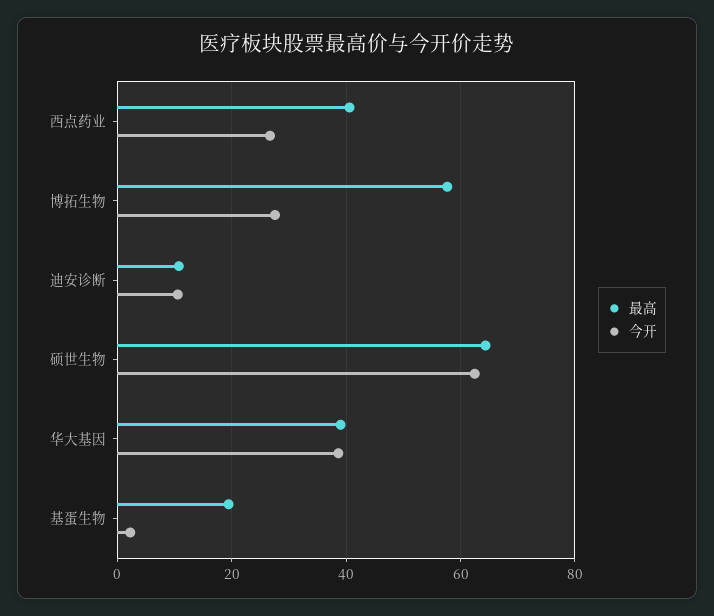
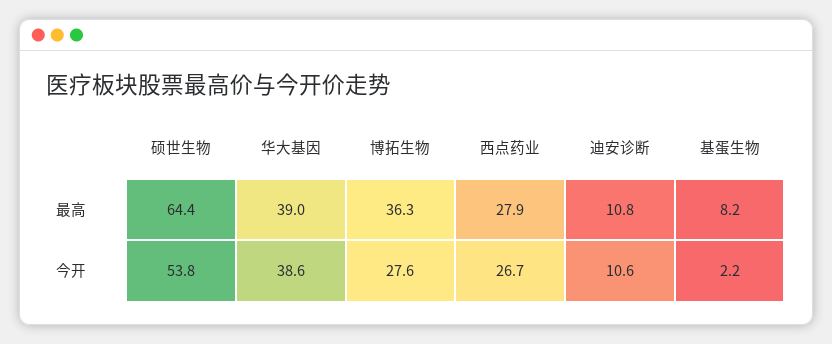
最高, 西点药业: 40 -> 27.9
最高, 博拓生物: 58 -> 36.3
今开, 硕世生物: 62 -> 53.8
最高, 基蛋生物: 20 -> 8.2

